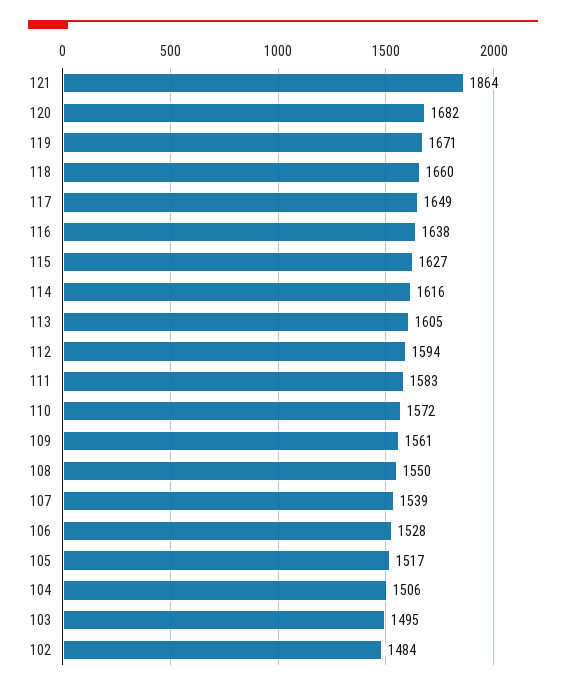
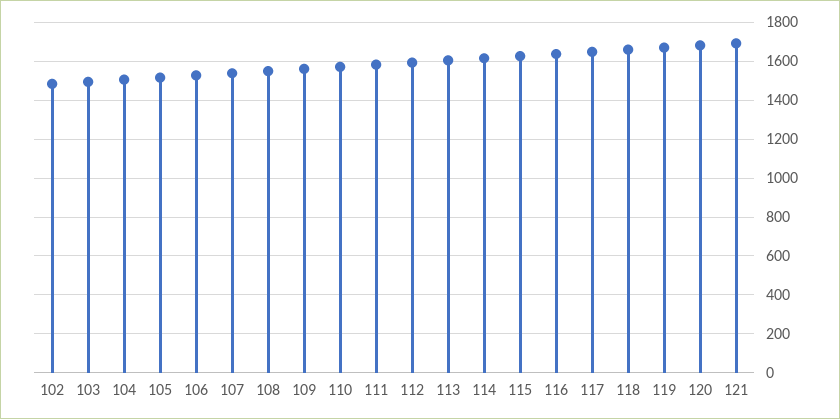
121: 1864 -> 1700

